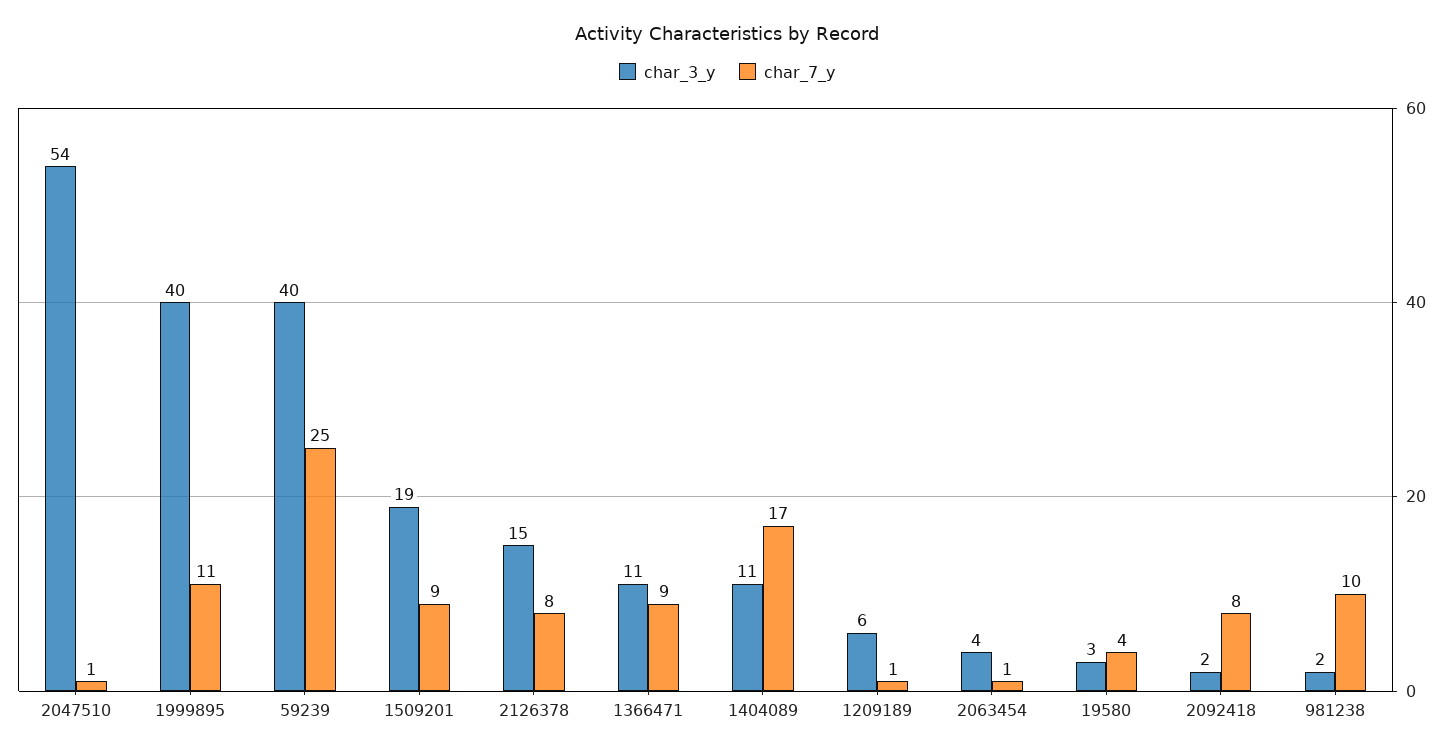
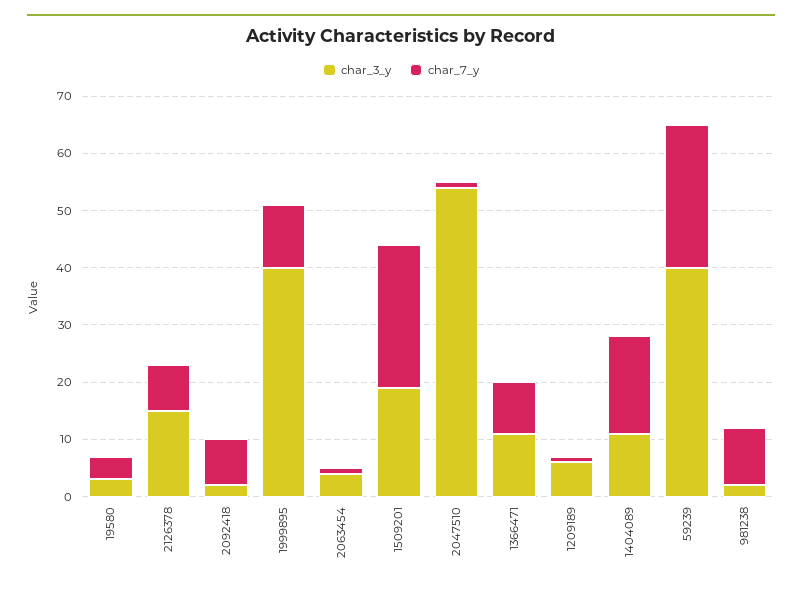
char_7_y, 1509201: 9 -> 25

